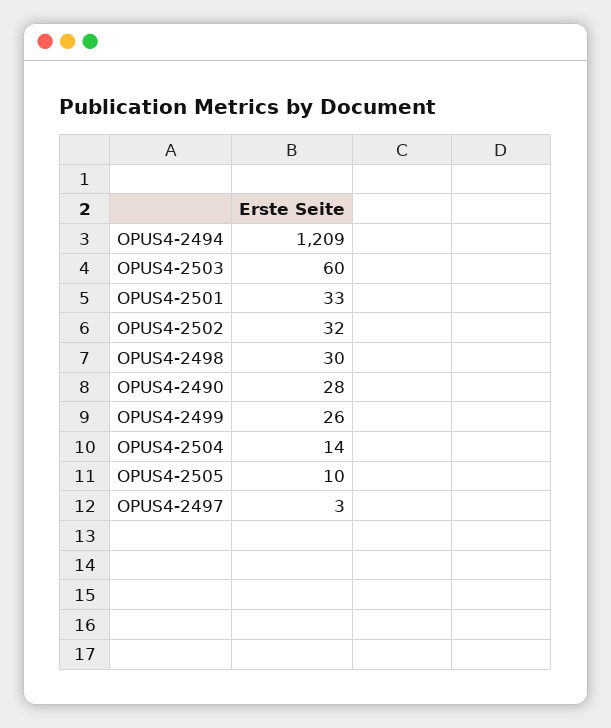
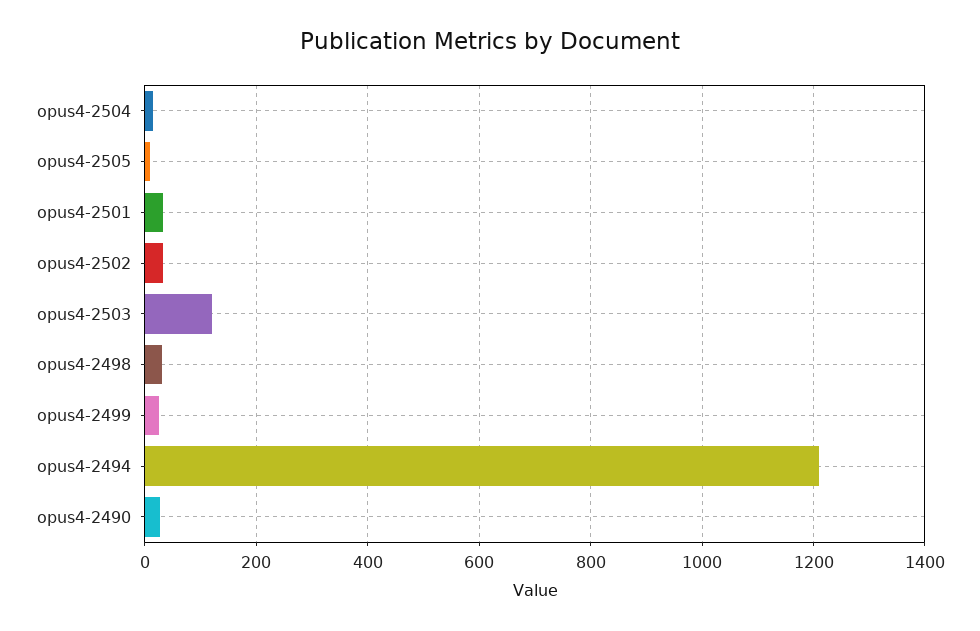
OPUS4-2503: 60 -> 120
OPUS4-2497: 3 -> none

